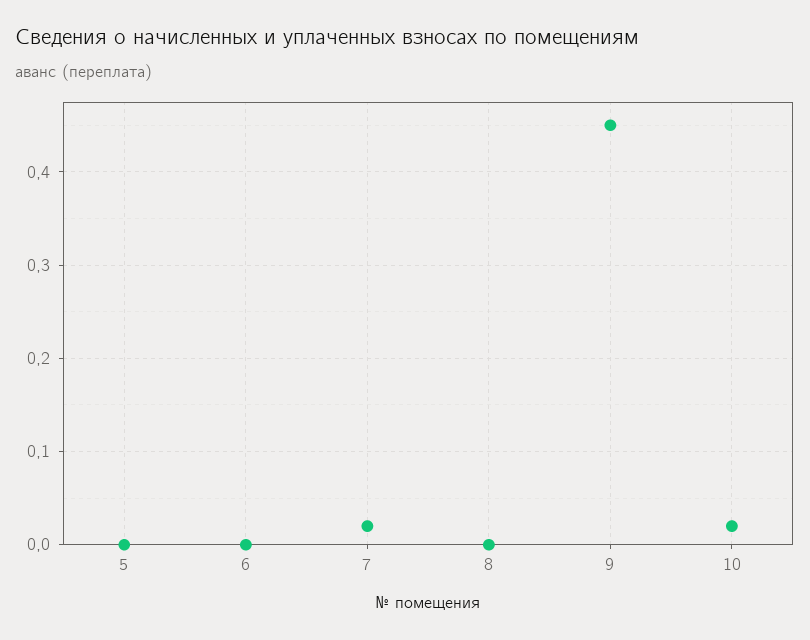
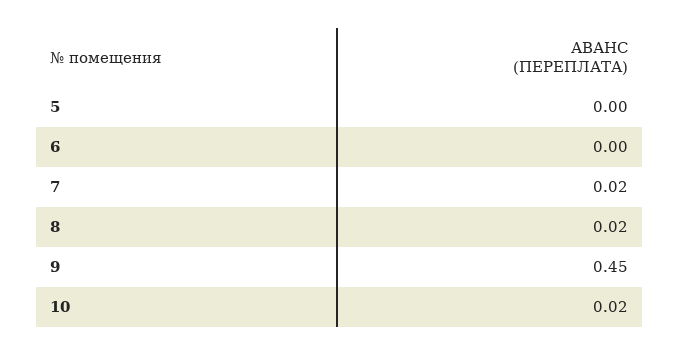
8: 0 -> 0.02

